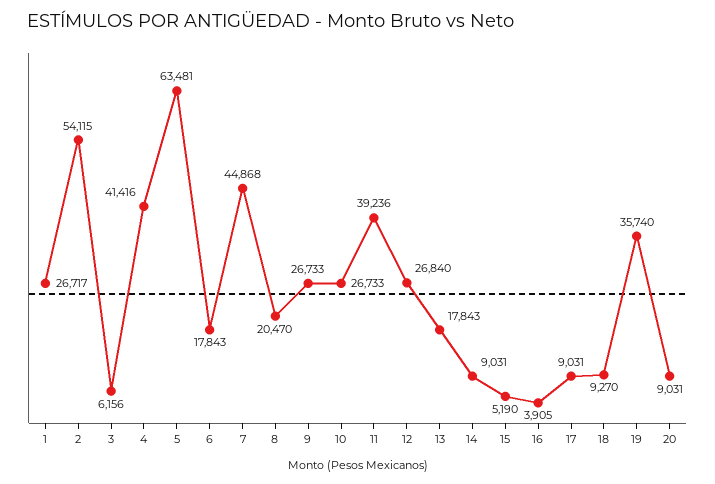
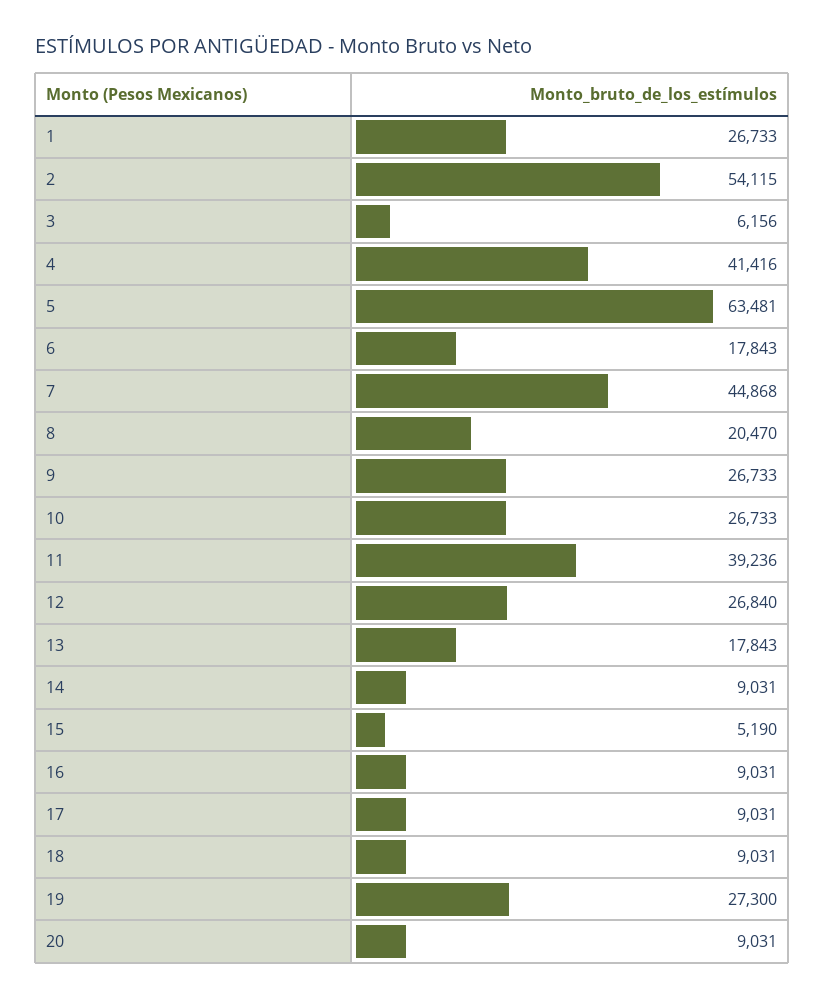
1: 26717 -> 26733
16: 3905 -> 9031
18: 9270 -> 9031
19: 35740 -> 27300

